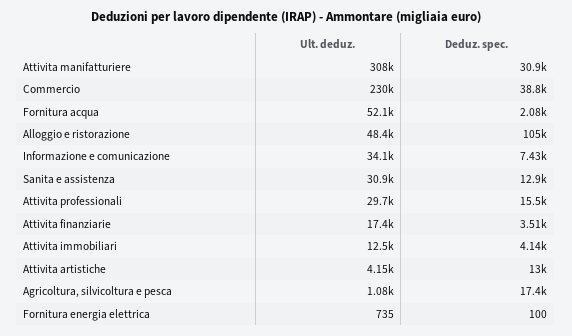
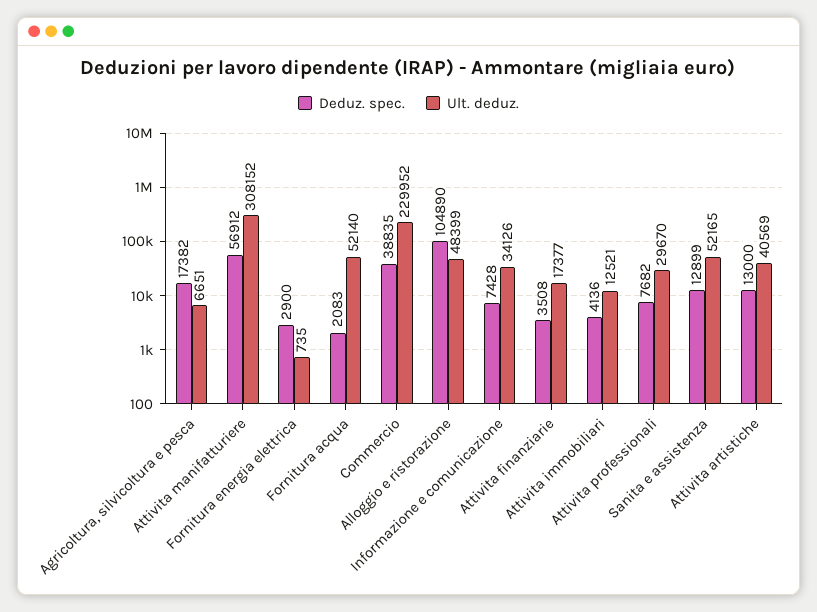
Deduz. spec., Attivita manifatturiere: 30900 -> 56912
Ult. deduz., Sanita e assistenza: 30900 -> 52165
Deduz. spec., Attivita professionali: 15500 -> 7682
Ult. deduz., Attivita artistiche: 4150 -> 40569
Ult. deduz., Agricoltura, silvicoltura e pesca: 1080 -> 6651
Deduz. spec., Fornitura energia elettrica: 100 -> 2900

